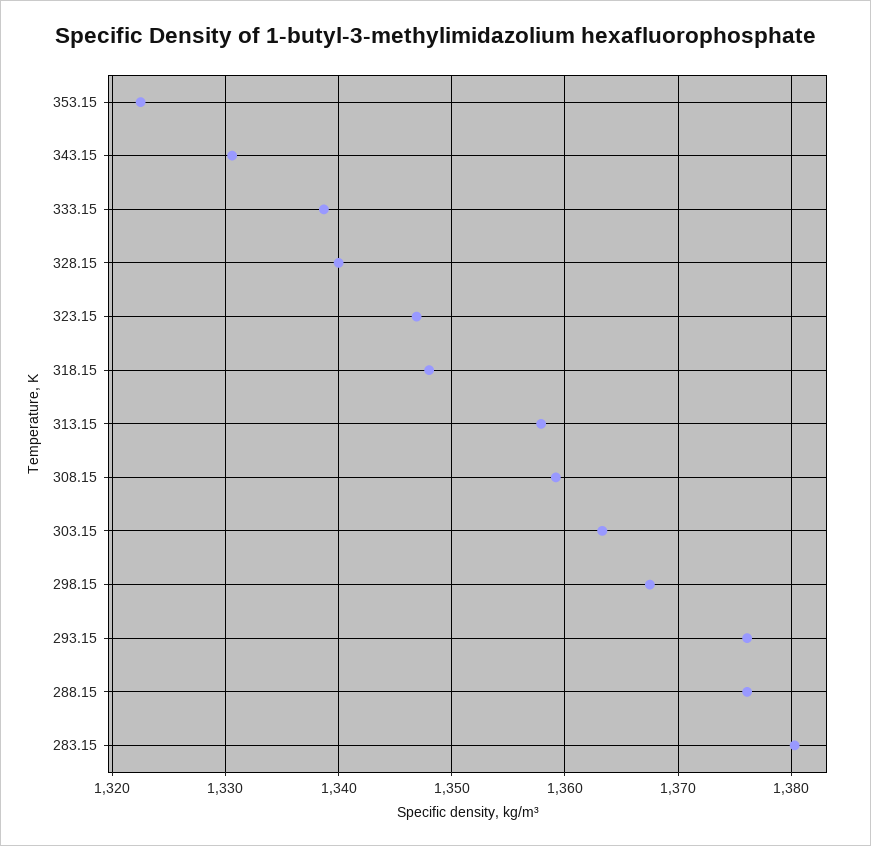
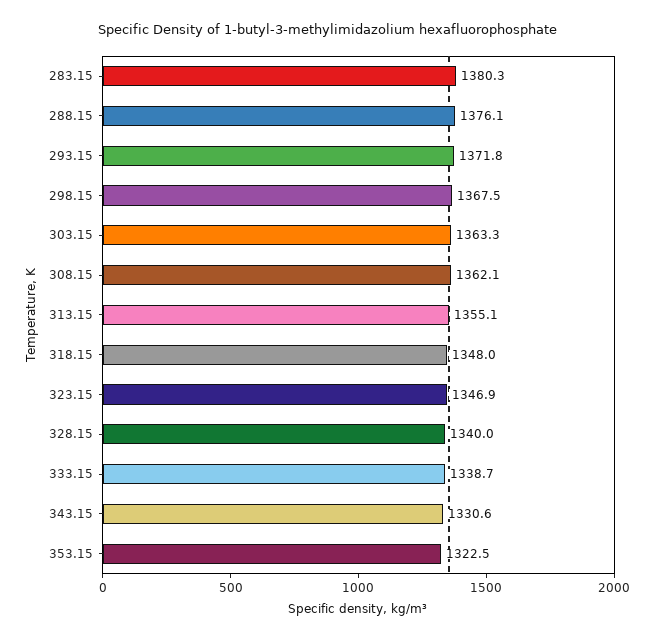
313.15: 1358 -> 1355.1
308.15: 1359 -> 1362.1
293.15: 1376 -> 1371.8

